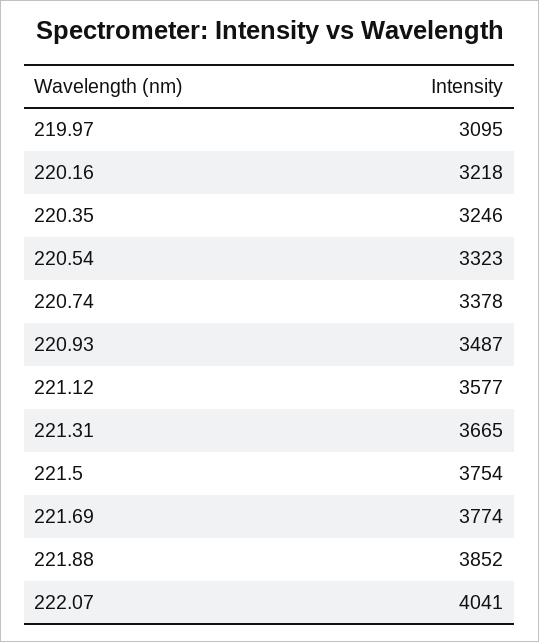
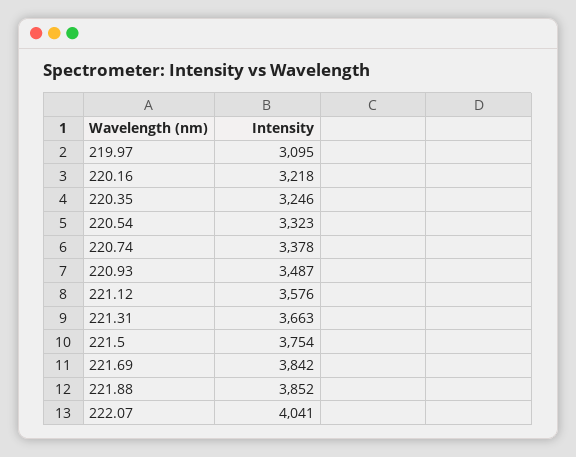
221.12: 3577 -> 3576
221.31: 3665 -> 3663
221.69: 3774 -> 3842

